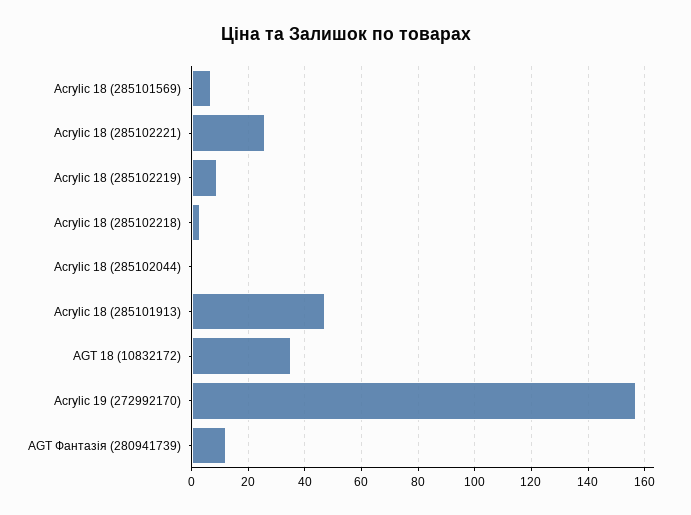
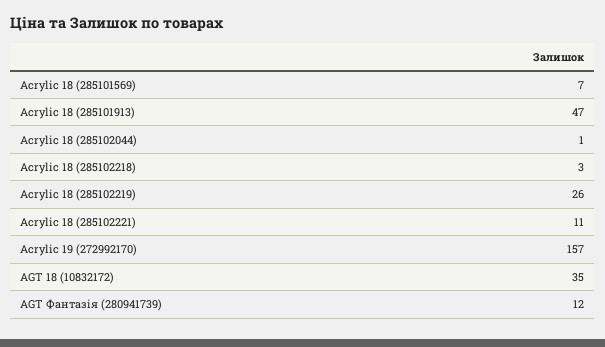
Acrylic 18 (285102221): 25 -> 11
Acrylic 18 (285102219): 10 -> 26

